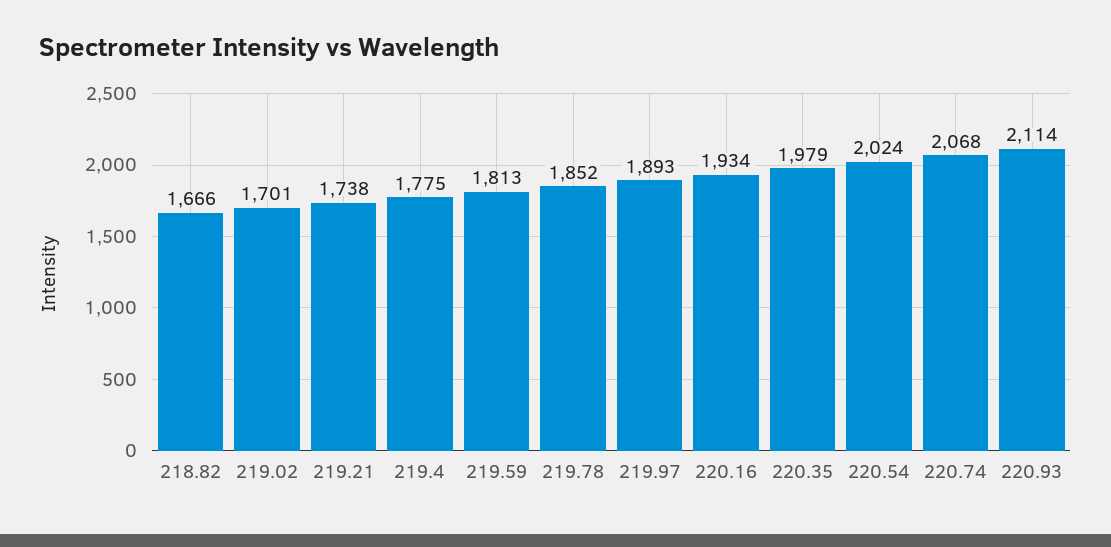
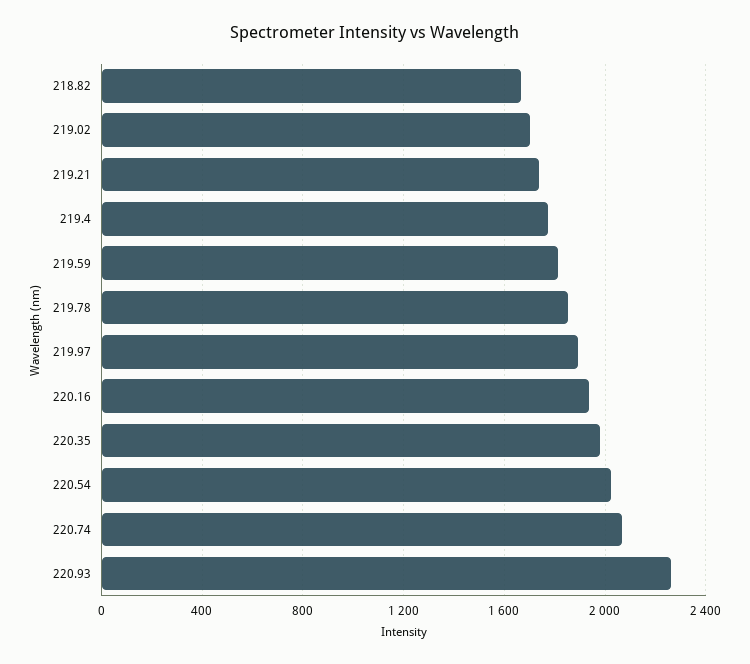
220.93: 2114 -> 2250

